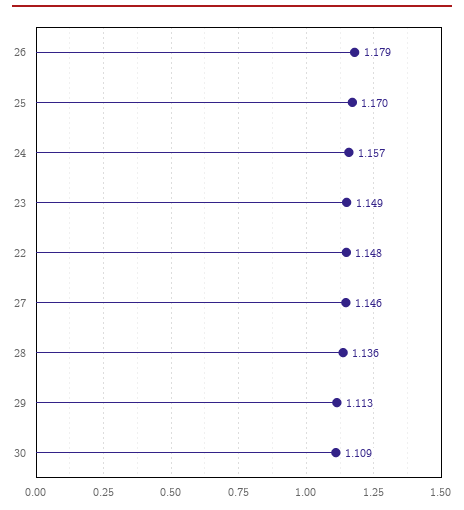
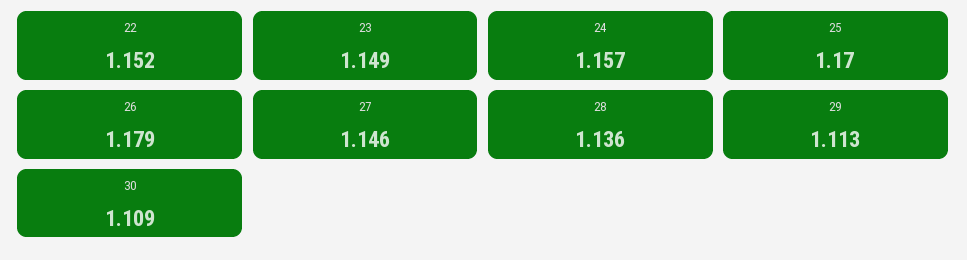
22: 1.148 -> 1.152

